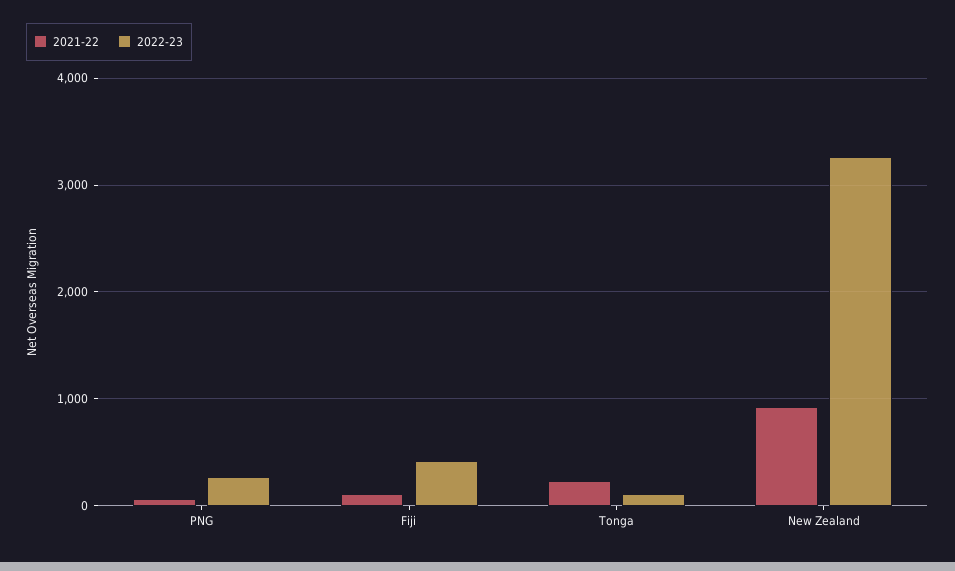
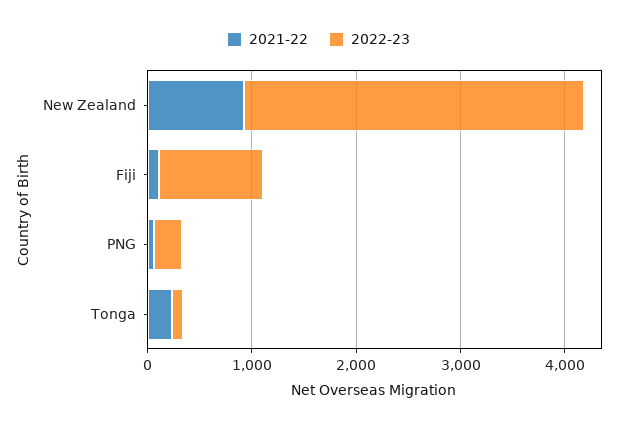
2022-23, Fiji: 400 -> 1000

